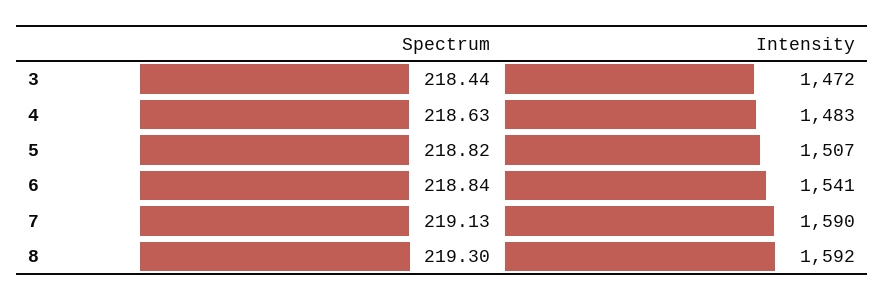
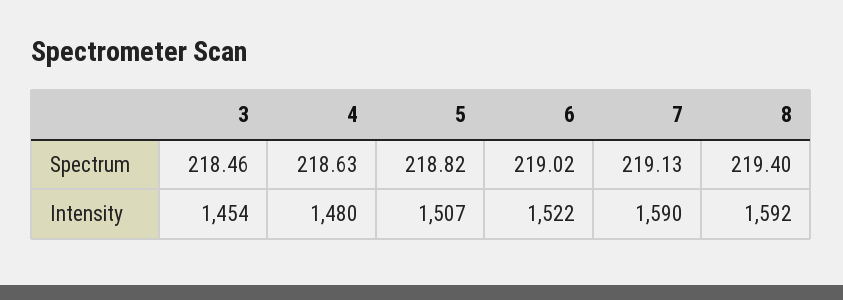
Spectrum, 3: 218.44 -> 218.46
Intensity, 3: 1472 -> 1454
Intensity, 4: 1483 -> 1480
Spectrum, 6: 218.84 -> 219.02
Intensity, 6: 1541 -> 1522
Spectrum, 8: 219.3 -> 219.4

